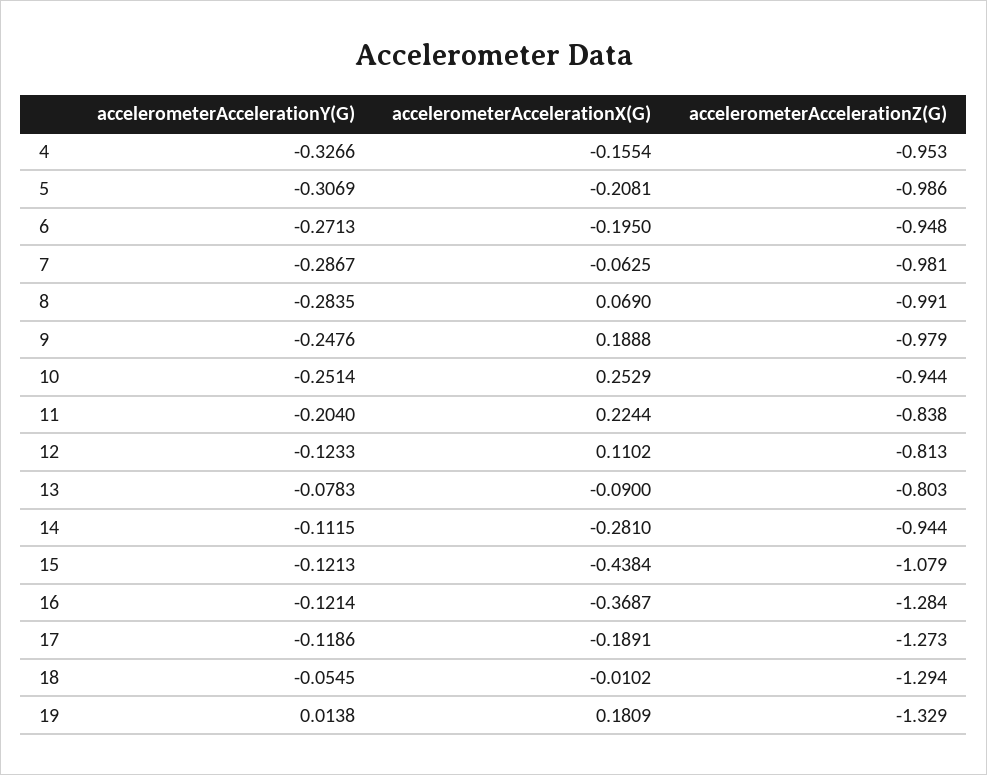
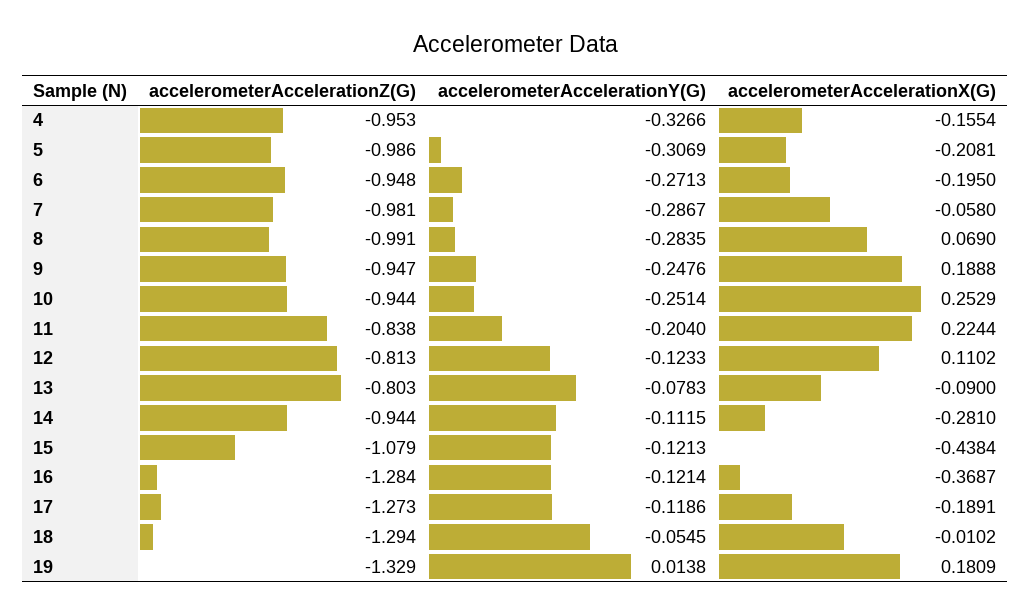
accelerometerAccelerationX(G), 7: -0.0625 -> -0.058
accelerometerAccelerationZ(G), 9: -0.979 -> -0.947

